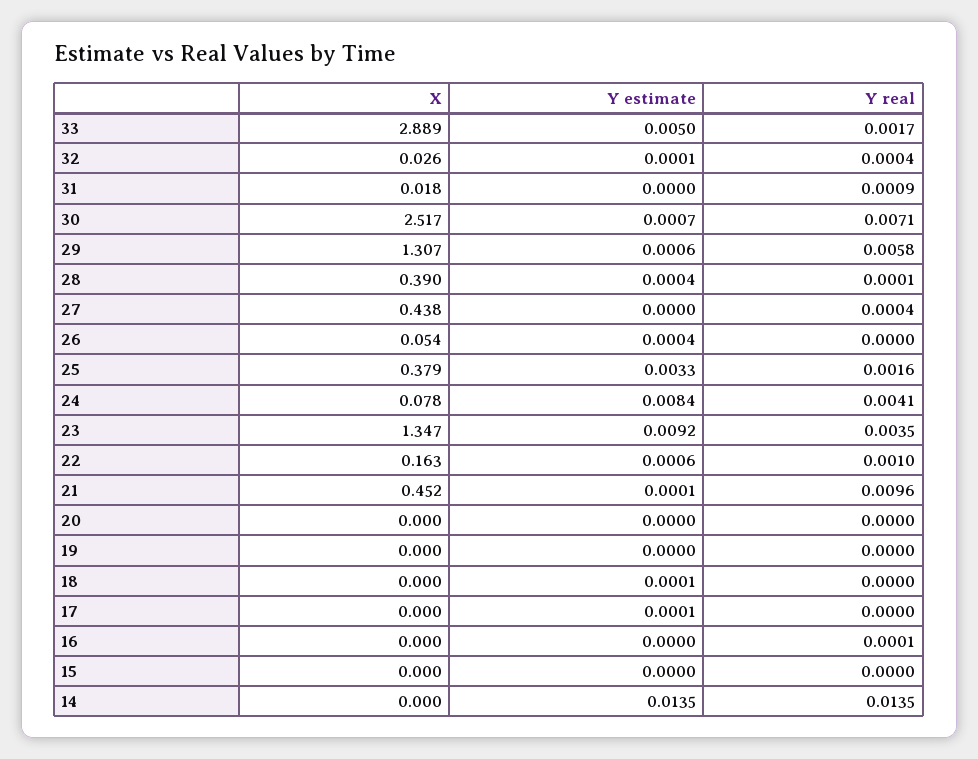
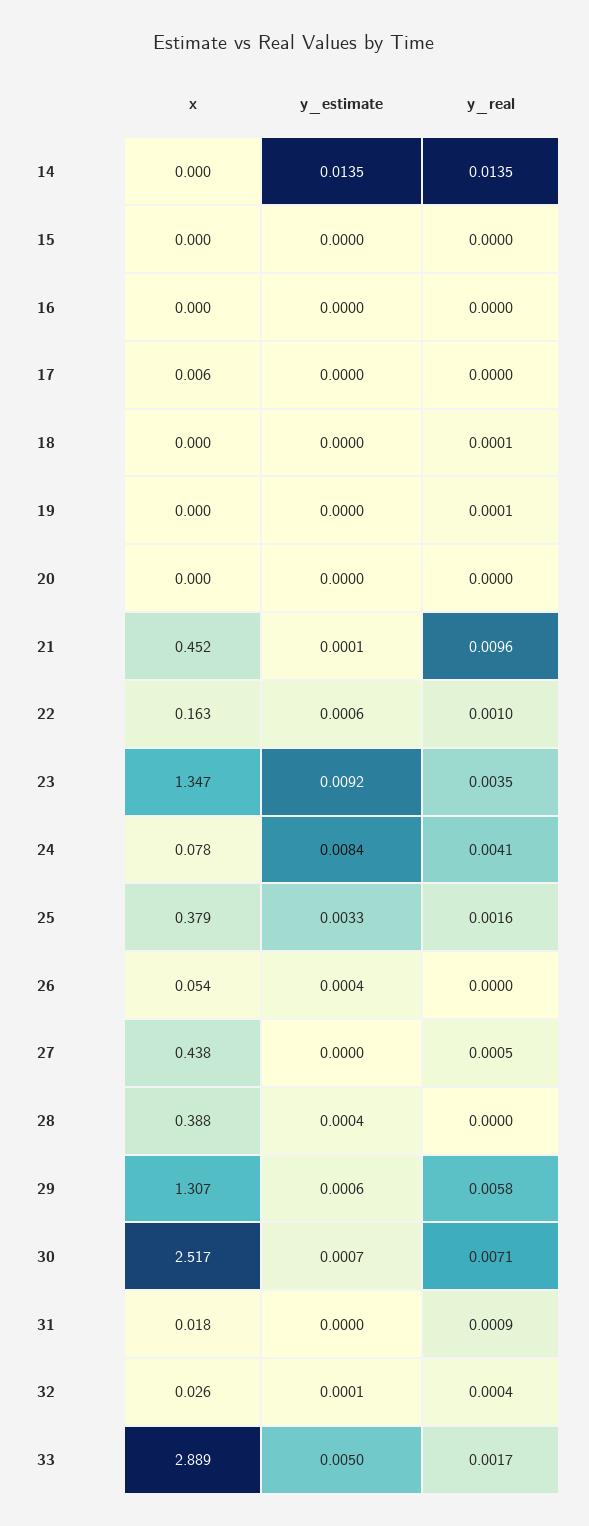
X, 28: 0.39 -> 0.388
Y real, 28: 0.0001 -> 0
Y real, 27: 0.0004 -> 0.0005
Y real, 19: 0 -> 0.0001
Y estimate, 18: 0.0001 -> 0
Y real, 18: 0 -> 0.0001
X, 17: 0 -> 0.006
Y estimate, 17: 0.0001 -> 0
Y real, 16: 0.0001 -> 0

